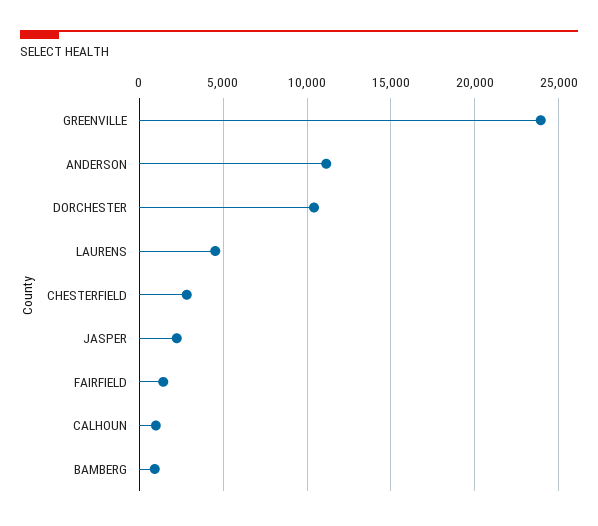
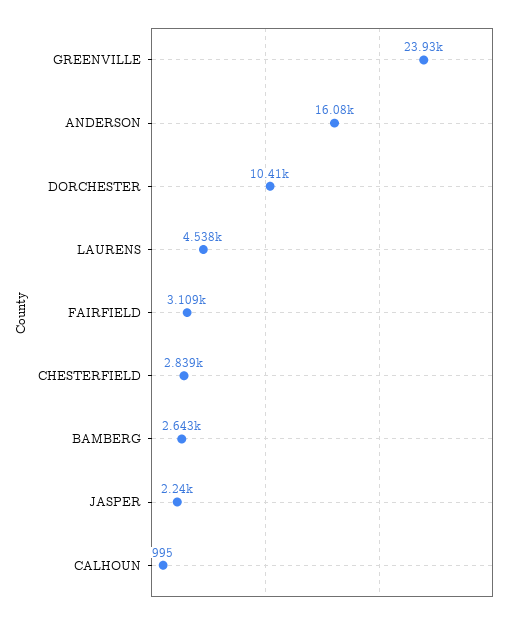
ANDERSON: 11000 -> 16080
FAIRFIELD: 1500 -> 3109
BAMBERG: 1000 -> 2643

